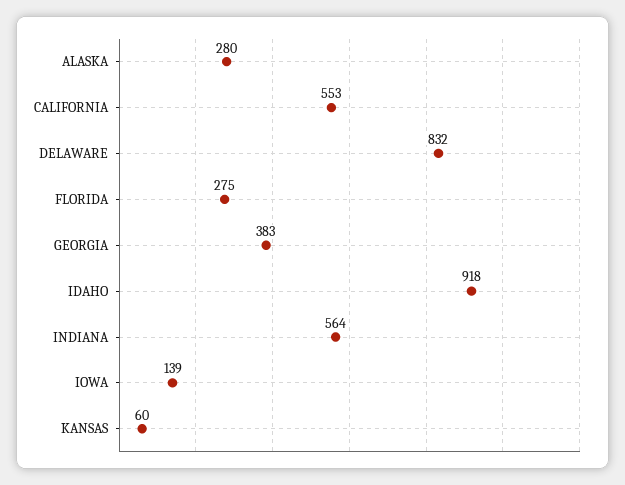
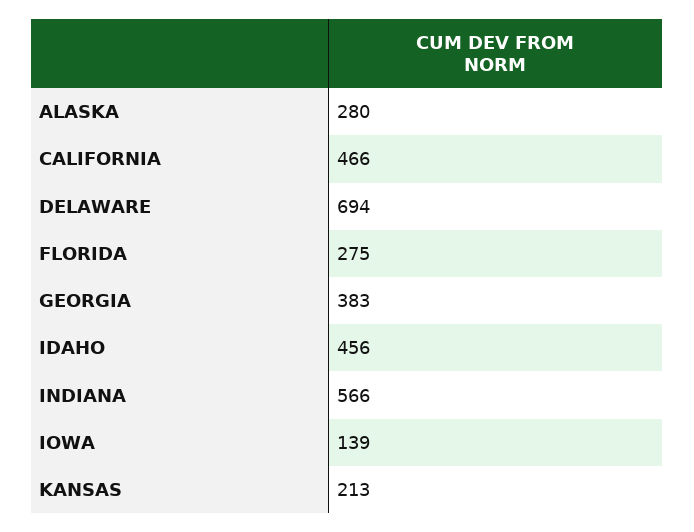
CALIFORNIA: 553 -> 466
DELAWARE: 832 -> 694
IDAHO: 918 -> 456
INDIANA: 564 -> 566
KANSAS: 60 -> 213

